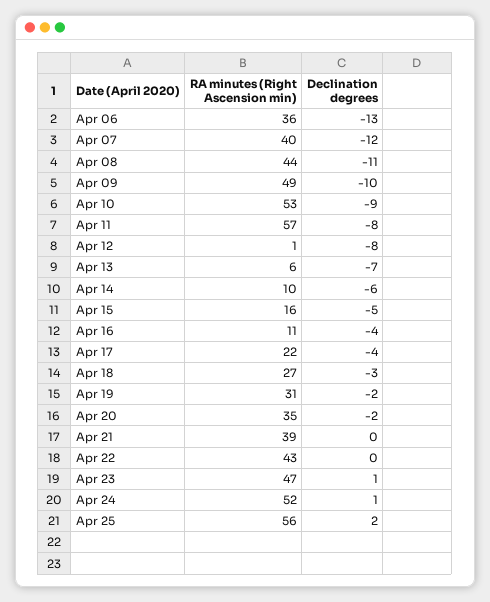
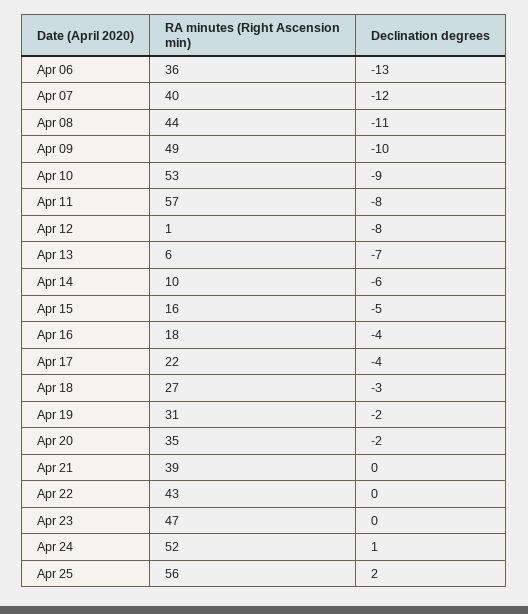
RA minutes (Right Ascension min), Apr 16: 11 -> 18
Declination degrees, Apr 23: 1 -> 0

